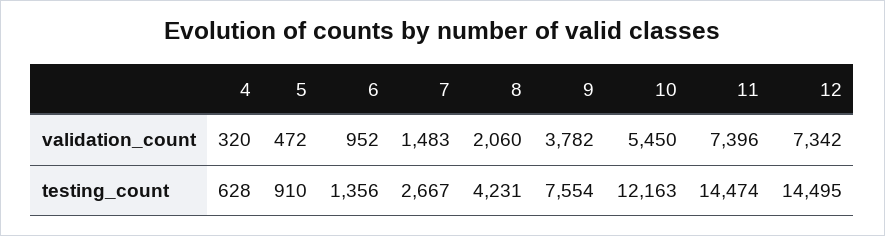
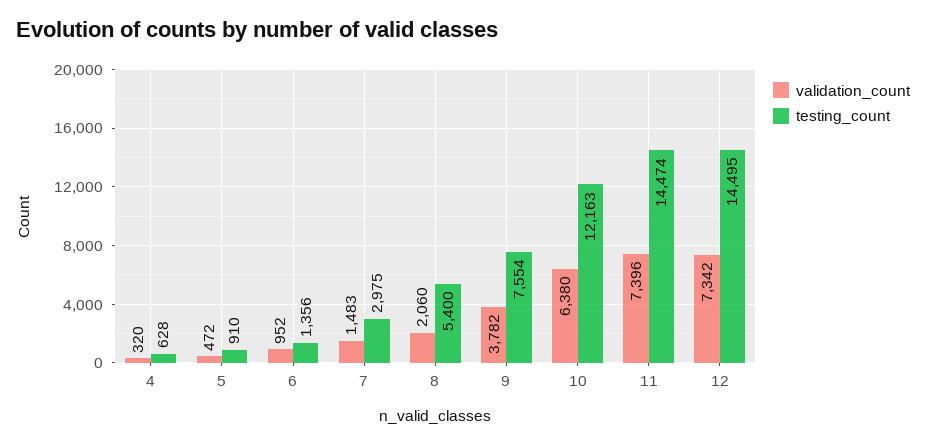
validation_count, 10: 5450 -> 6380
testing_count, 7: 2667 -> 2975
testing_count, 8: 4231 -> 5400

